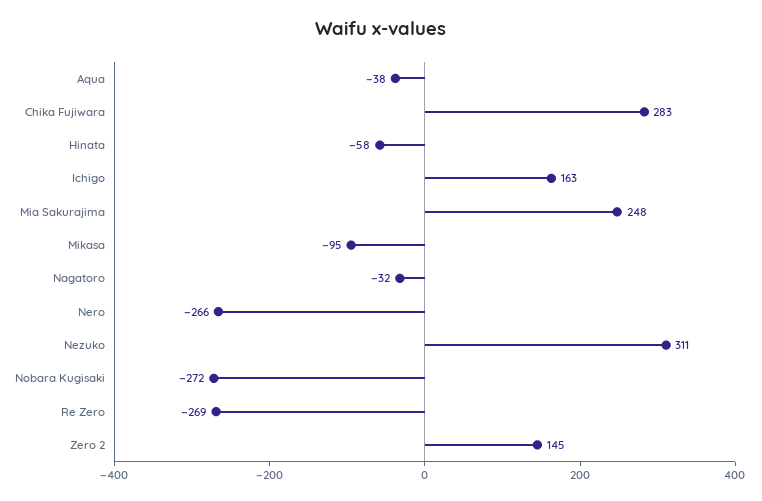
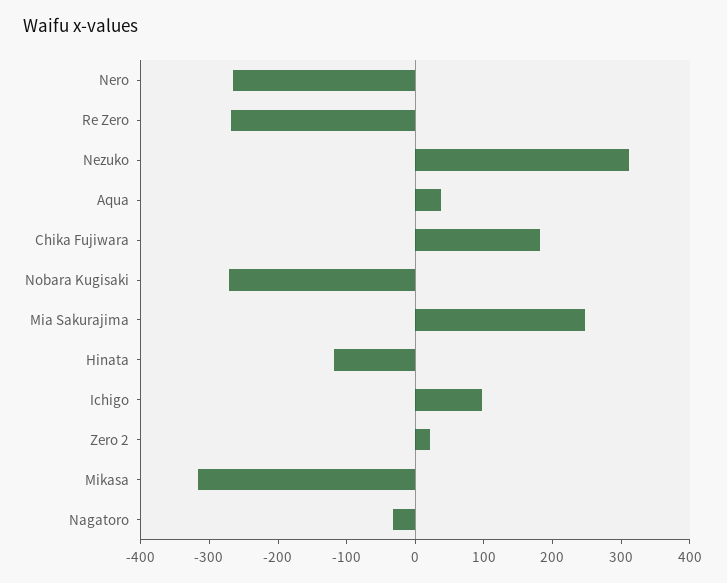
Aqua: -38 -> 40
Chika Fujiwara: 283 -> 180
Hinata: -58 -> -120
Ichigo: 163 -> 100
Mikasa: -95 -> -320
Zero 2: 145 -> 20

